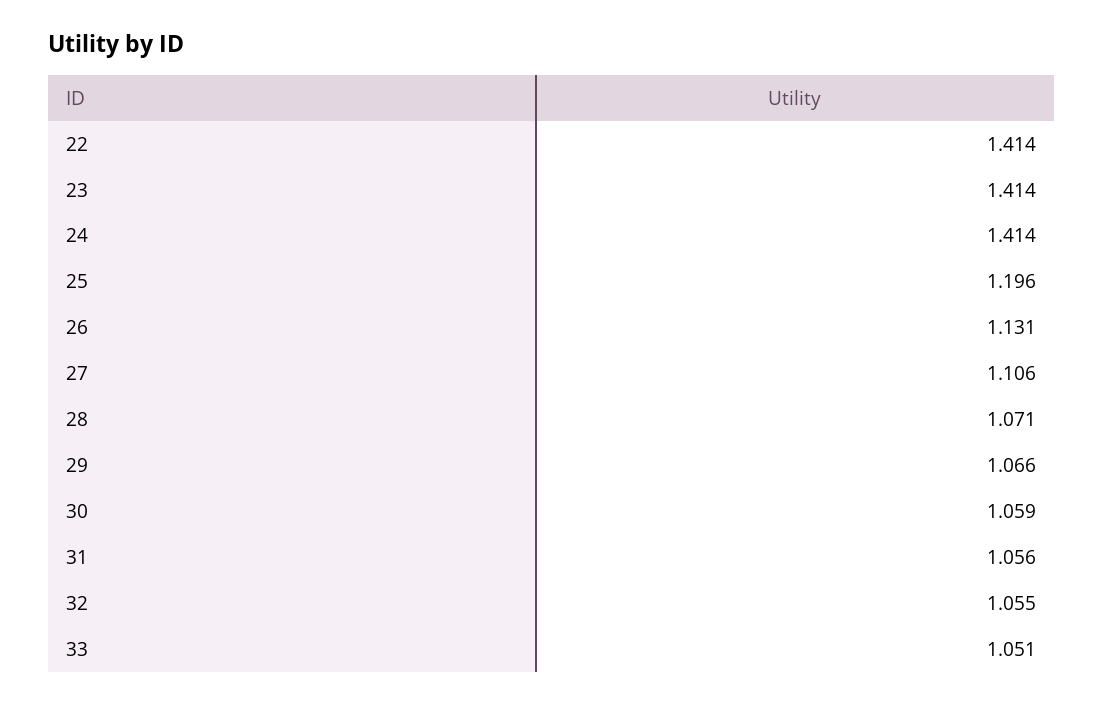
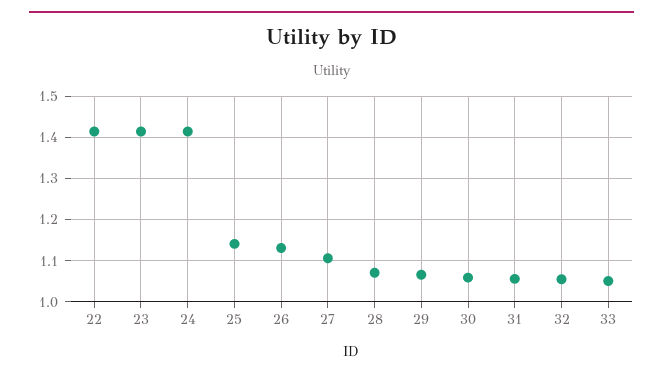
25: 1.196 -> 1.14

